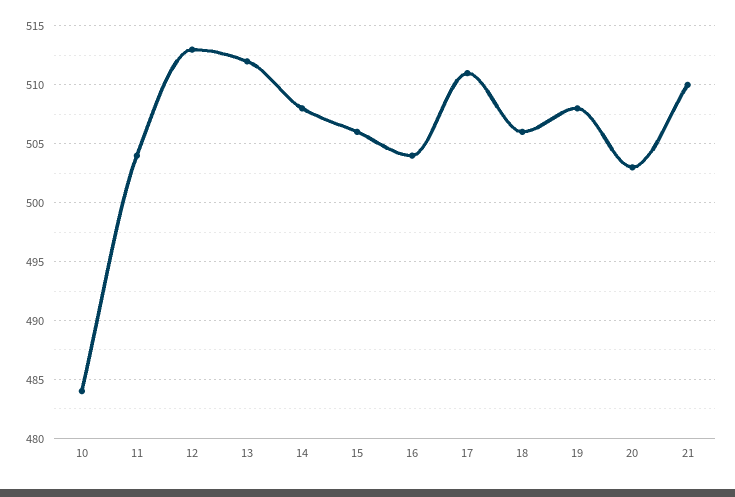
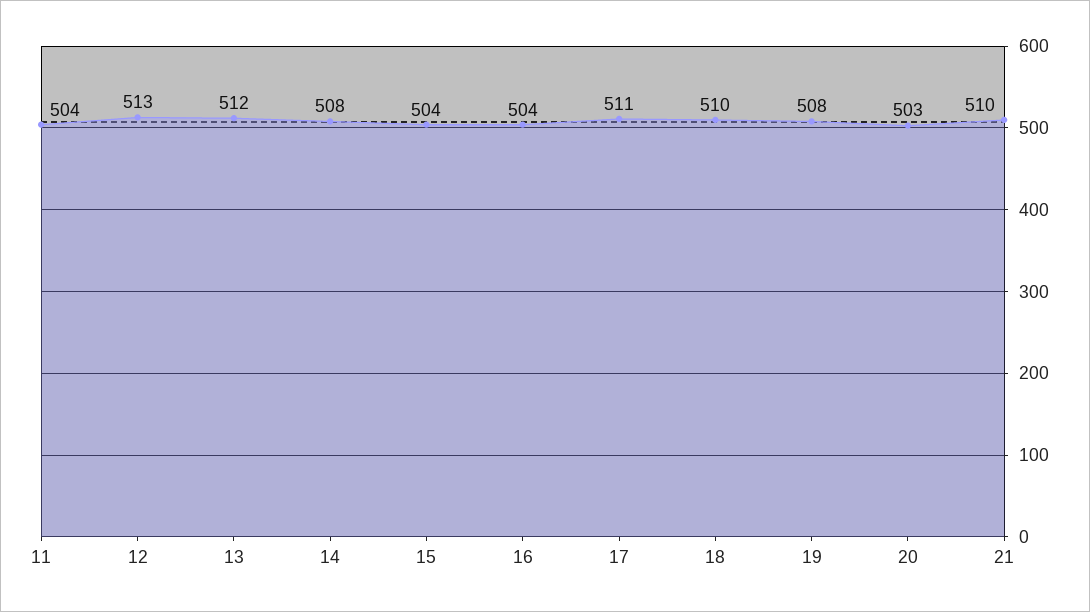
10: 484 -> none
15: 506 -> 504
18: 506 -> 510

